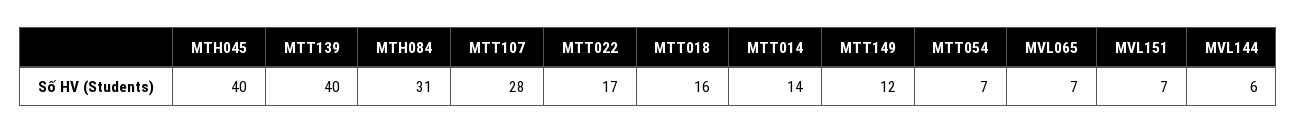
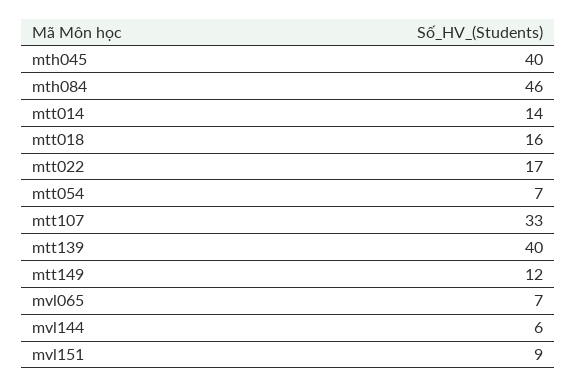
MTH084: 31 -> 46
MTT107: 28 -> 33
MVL151: 7 -> 9

